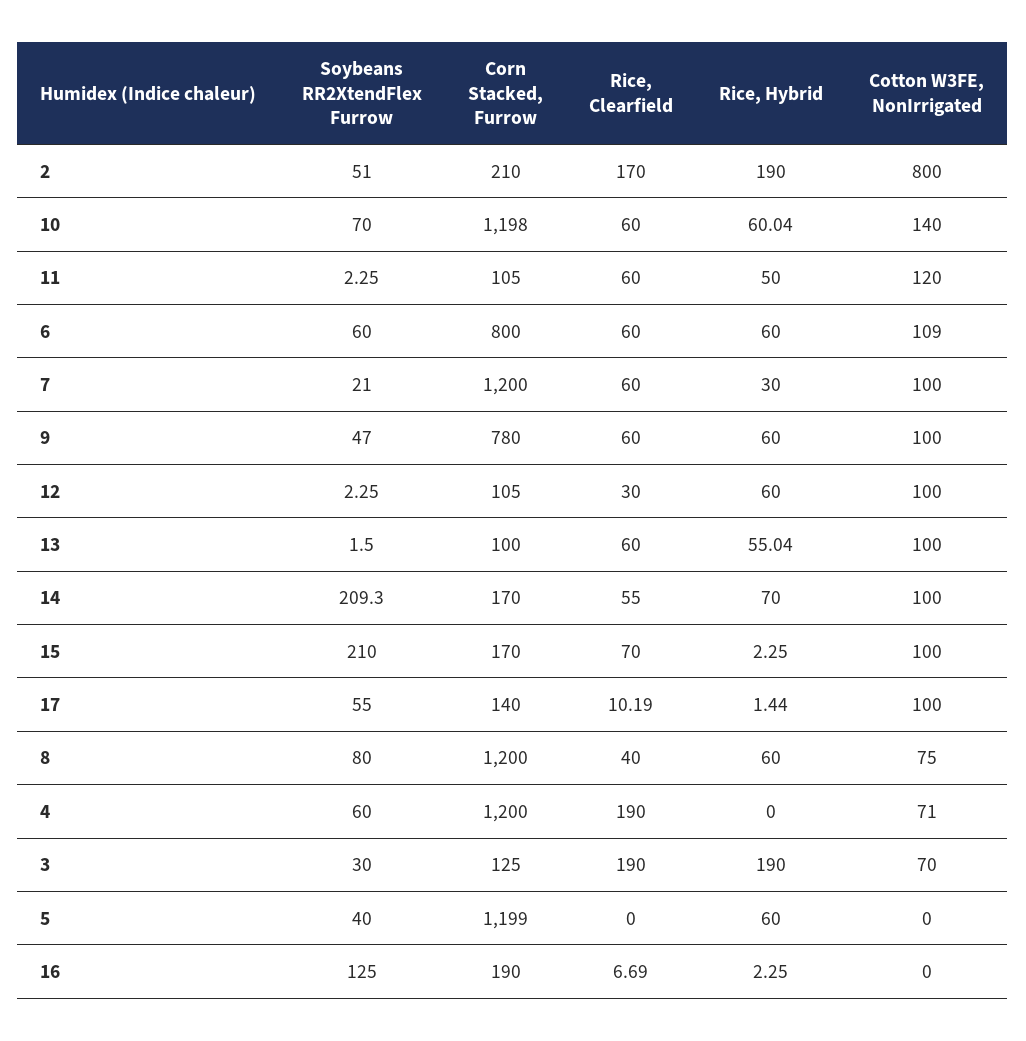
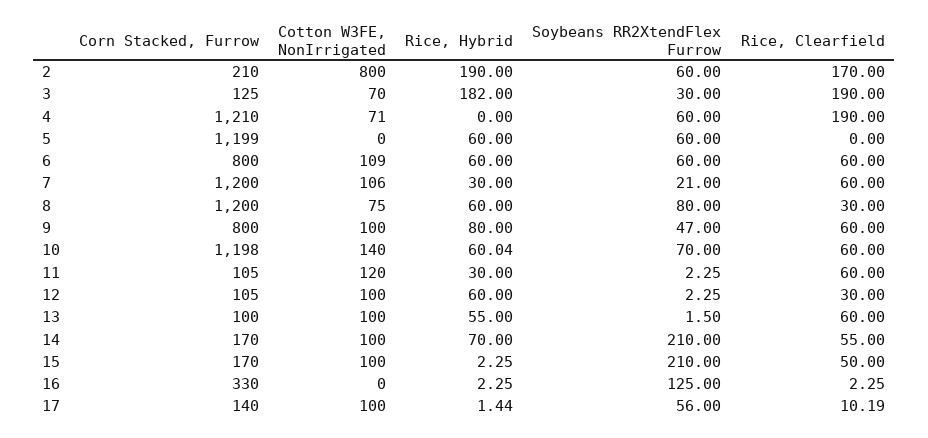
Soybeans RR2XtendFlex Furrow, 2: 51 -> 60
Rice, Hybrid, 11: 50 -> 30
Cotton W3FE, NonIrrigated, 7: 100 -> 106
Corn Stacked, Furrow, 9: 780 -> 800
Rice, Hybrid, 9: 60 -> 80
Rice, Hybrid, 13: 55.04 -> 55
Soybeans RR2XtendFlex Furrow, 14: 209.3 -> 210
Rice, Clearfield, 15: 70 -> 50
Soybeans RR2XtendFlex Furrow, 17: 55 -> 56
Rice, Clearfield, 8: 40 -> 30
Corn Stacked, Furrow, 4: 1200 -> 1210
Rice, Hybrid, 3: 190 -> 182
Soybeans RR2XtendFlex Furrow, 5: 40 -> 60
Corn Stacked, Furrow, 16: 190 -> 330
Rice, Clearfield, 16: 6.69 -> 2.25

